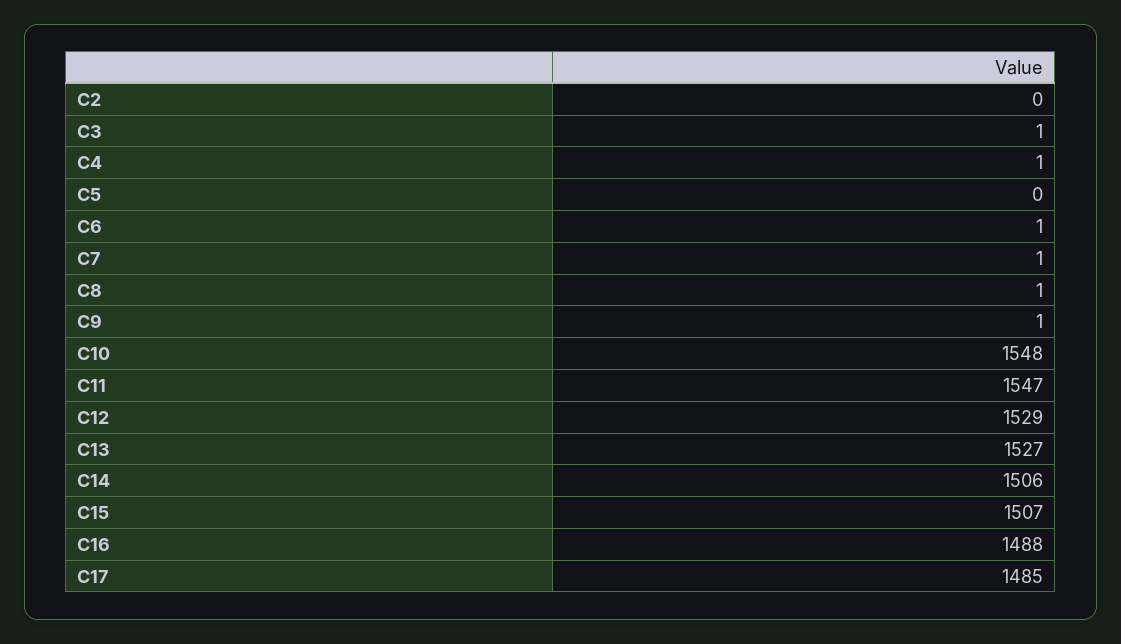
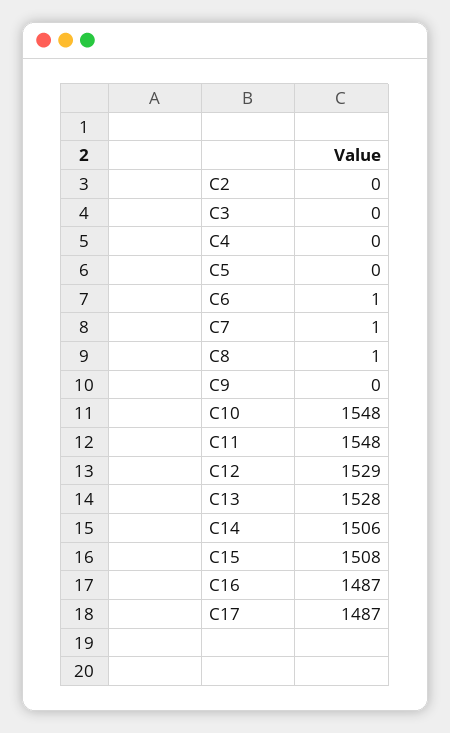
C3: 1 -> 0
C4: 1 -> 0
C9: 1 -> 0
C11: 1547 -> 1548
C13: 1527 -> 1528
C15: 1507 -> 1508
C16: 1488 -> 1487
C17: 1485 -> 1487

